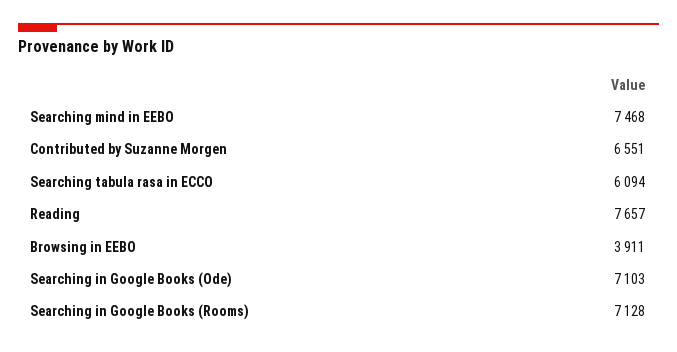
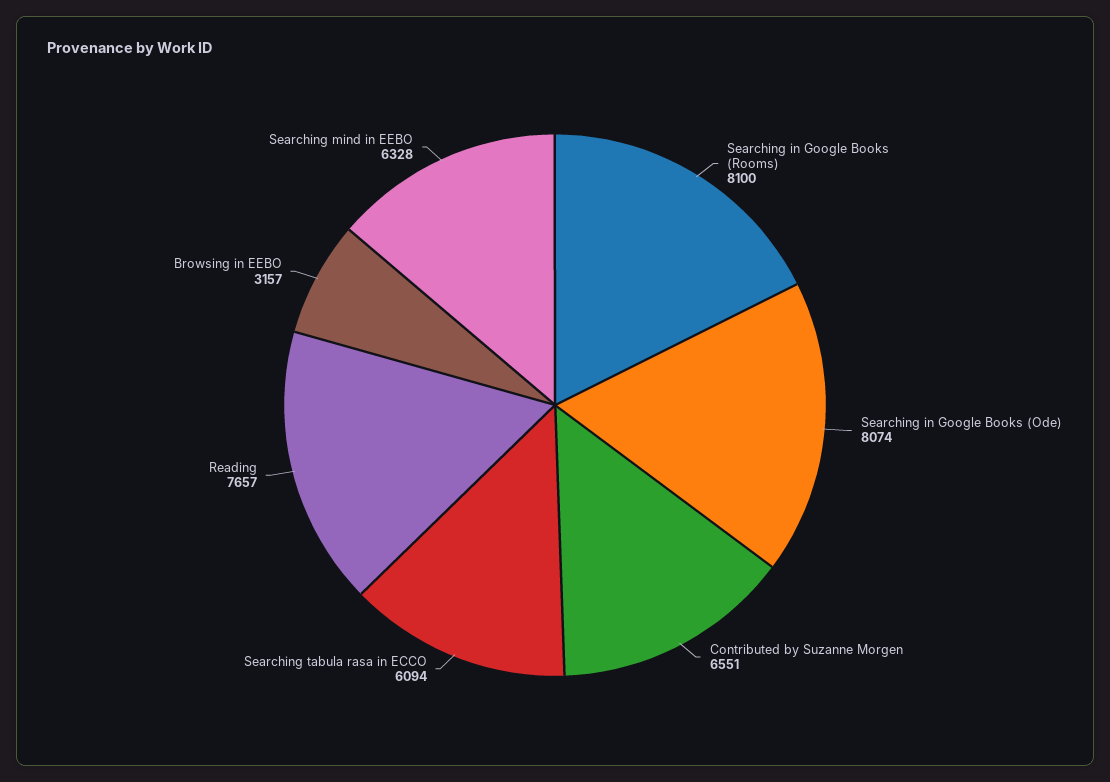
Searching mind in EEBO: 7468 -> 6328
Browsing in EEBO: 3911 -> 3157
Searching in Google Books (Ode): 7103 -> 8074
Searching in Google Books (Rooms): 7128 -> 8100

